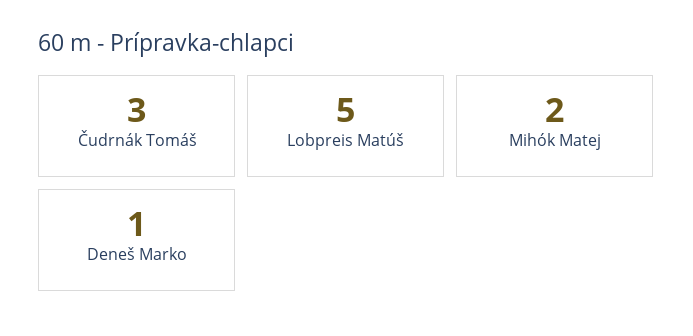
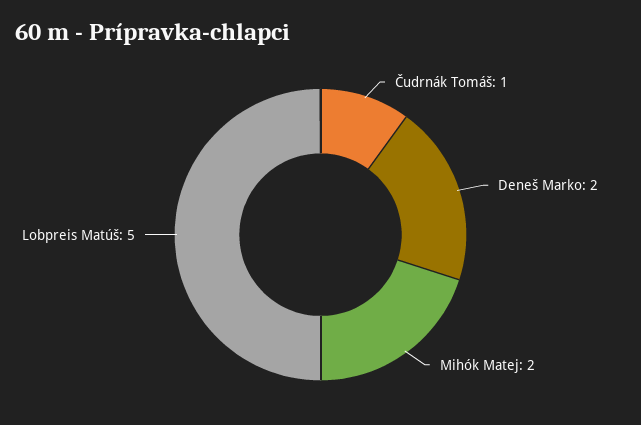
Čudrnák Tomáš: 3 -> 1
Deneš Marko: 1 -> 2

